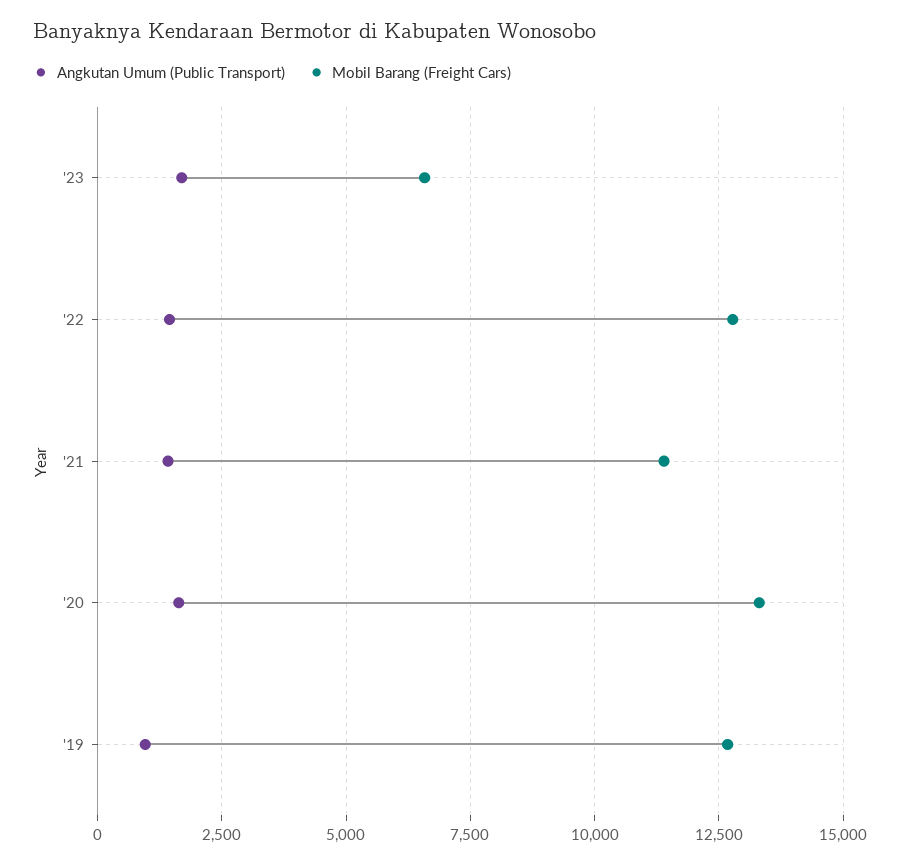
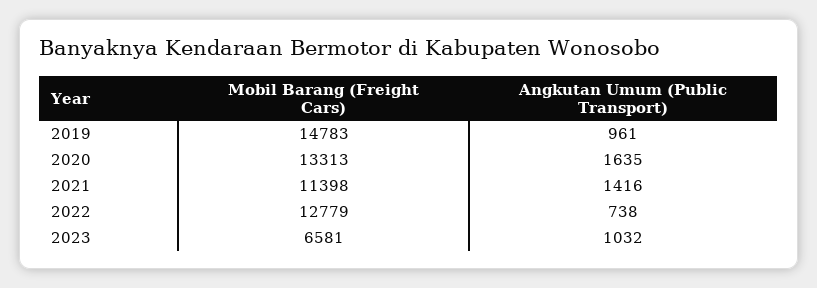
Angkutan Umum (Public Transport), '23: 1750 -> 1032
Angkutan Umum (Public Transport), '22: 1500 -> 738
Mobil Barang (Freight Cars), '19: 12750 -> 14783

